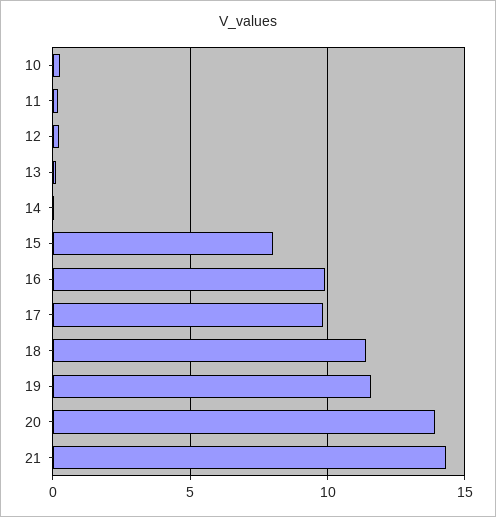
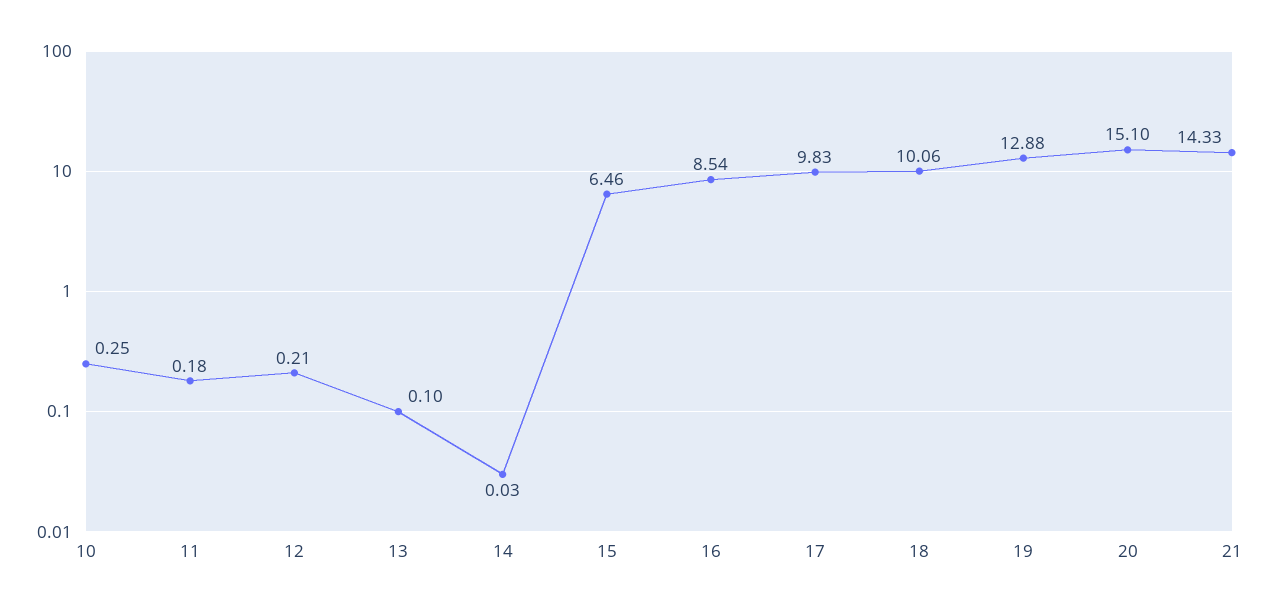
15: 8 -> 6.46
16: 10 -> 8.54
18: 11.5 -> 10.06
19: 11.5 -> 12.88
20: 14 -> 15.1

